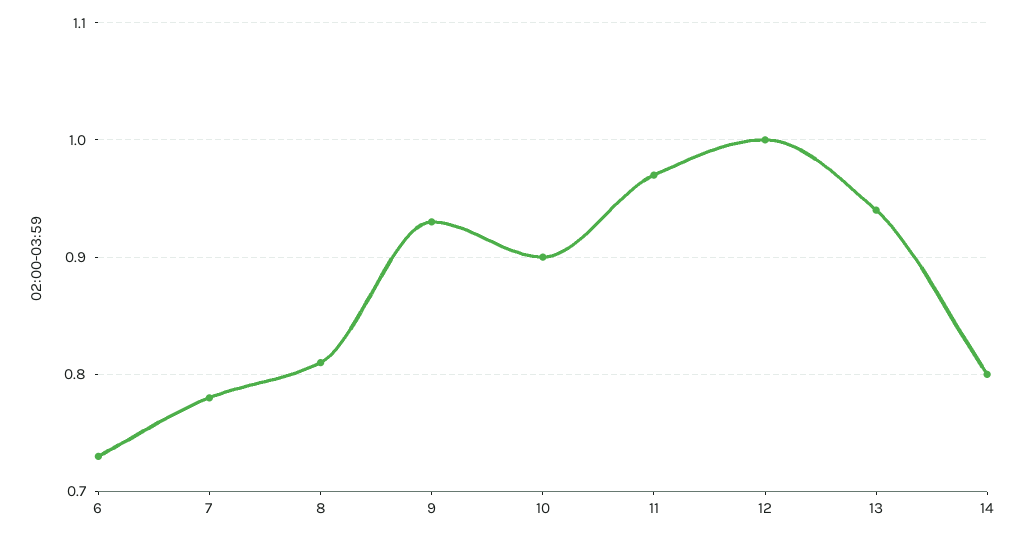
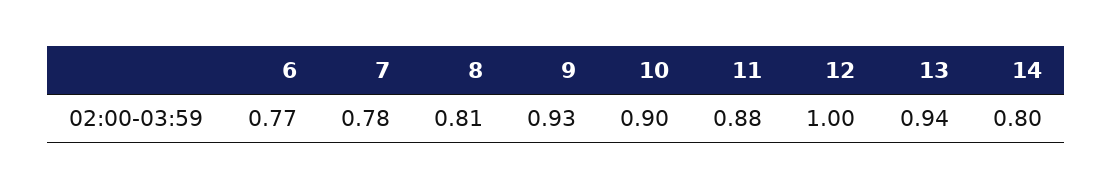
6: 0.73 -> 0.77
11: 0.97 -> 0.88

